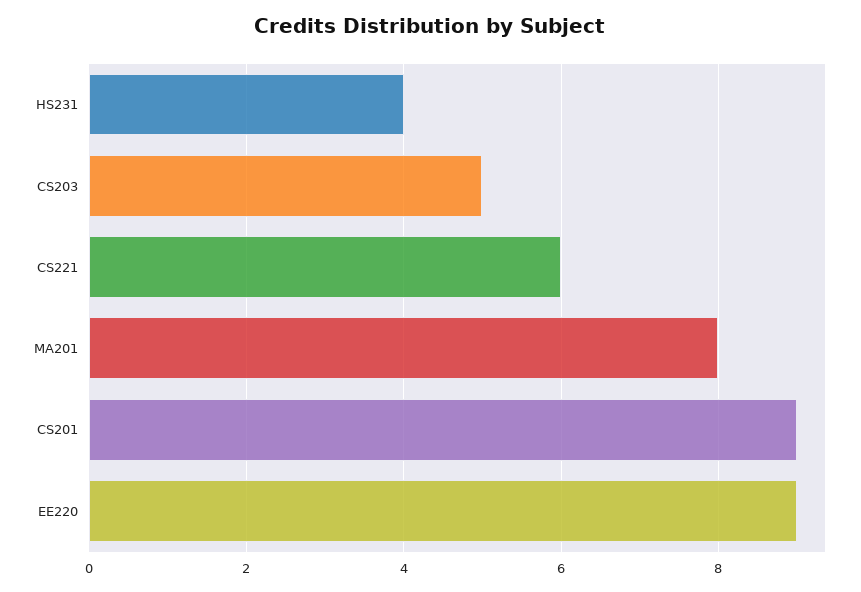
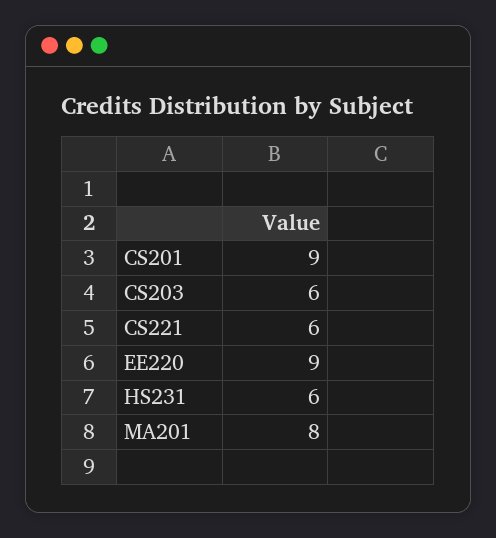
HS231: 4 -> 6
CS203: 5 -> 6

